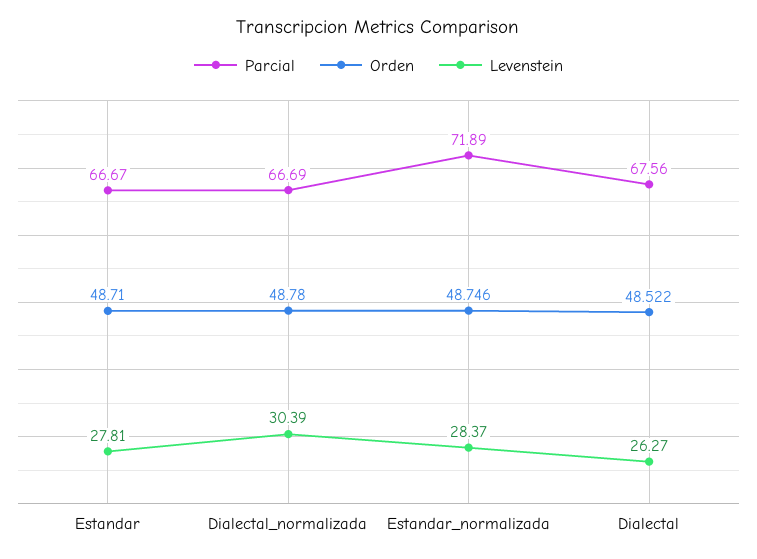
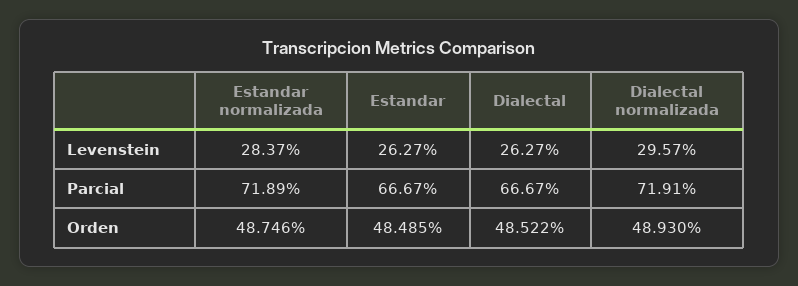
Orden, Estandar: 48.71 -> 48.485
Levenstein, Estandar: 27.81 -> 26.27
Parcial, Dialectal_normalizada: 66.69 -> 71.91
Orden, Dialectal_normalizada: 48.78 -> 48.93
Levenstein, Dialectal_normalizada: 30.39 -> 29.57
Parcial, Dialectal: 67.56 -> 66.67

